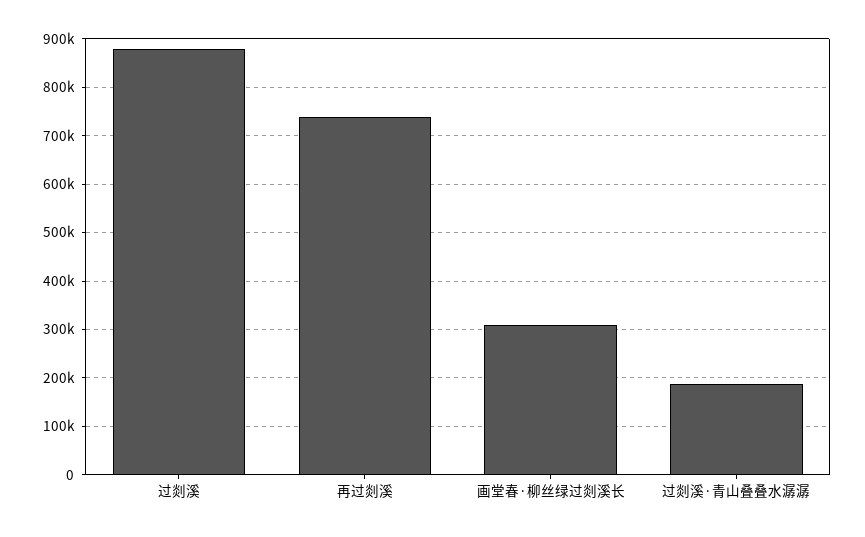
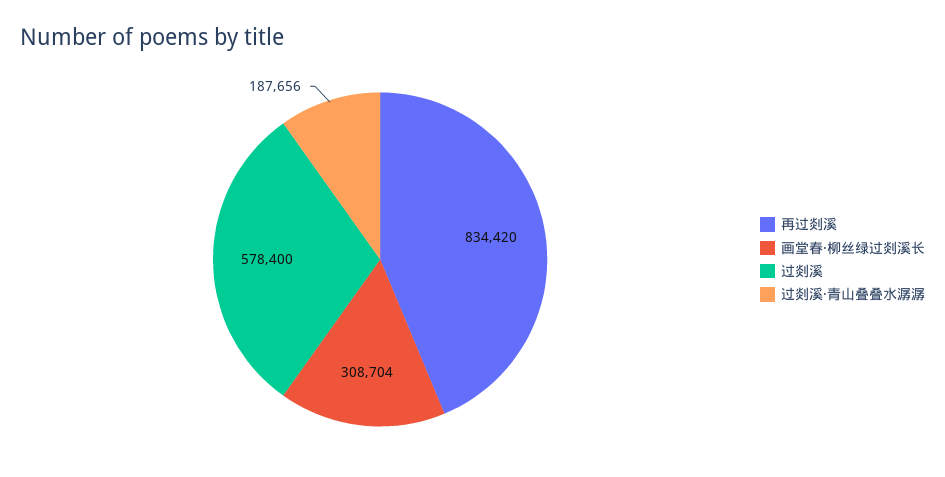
过剡溪: 880000 -> 578400
再过剡溪: 740000 -> 834420

